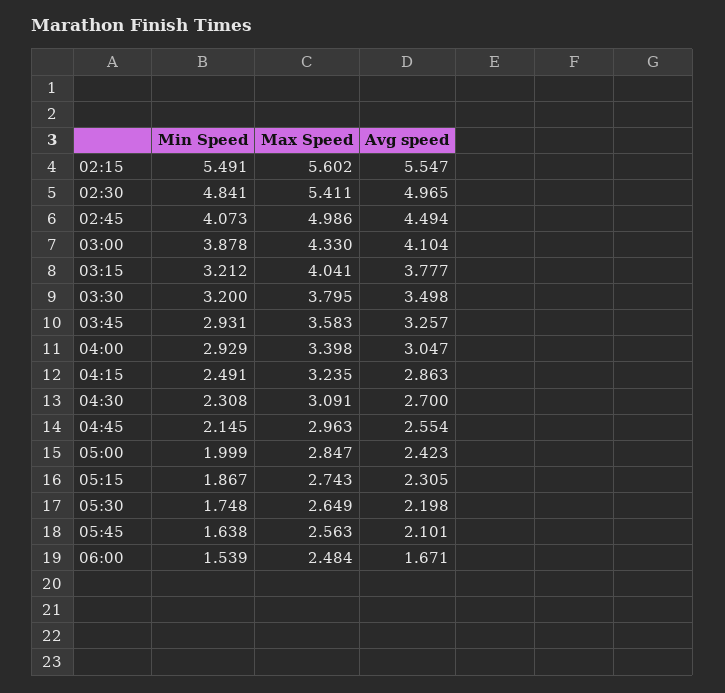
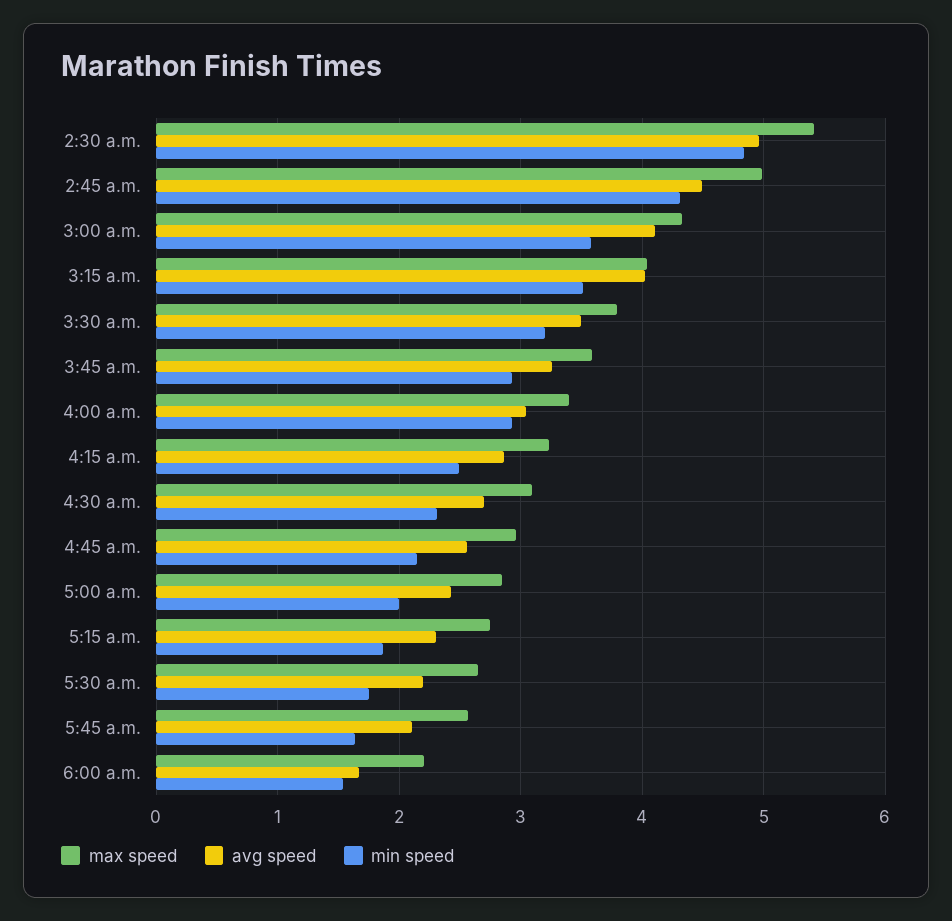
Min Speed, 02:15: 5.491 -> none
Max Speed, 02:15: 5.602 -> none
Avg speed, 02:15: 5.547 -> none
Min Speed, 02:45: 4.073 -> 4.3
Min Speed, 03:00: 3.878 -> 3.6
Min Speed, 03:15: 3.212 -> 3.5
Avg speed, 03:15: 3.777 -> 4
Max Speed, 06:00: 2.484 -> 2.2

